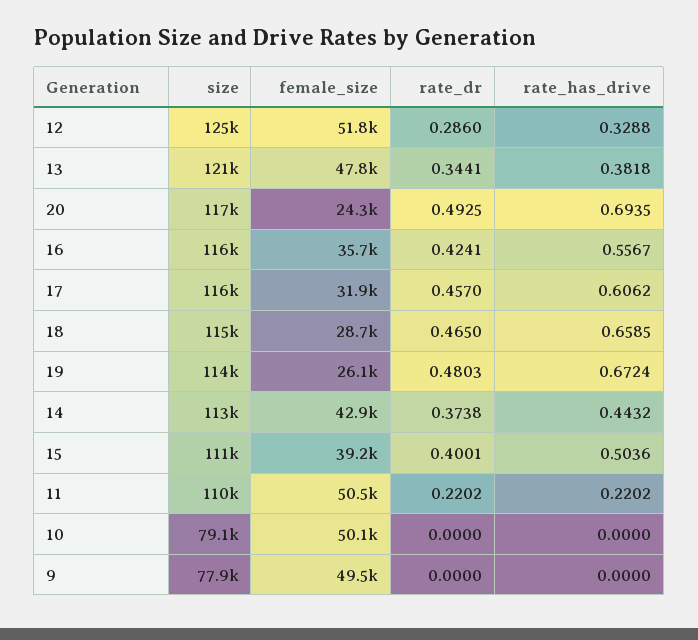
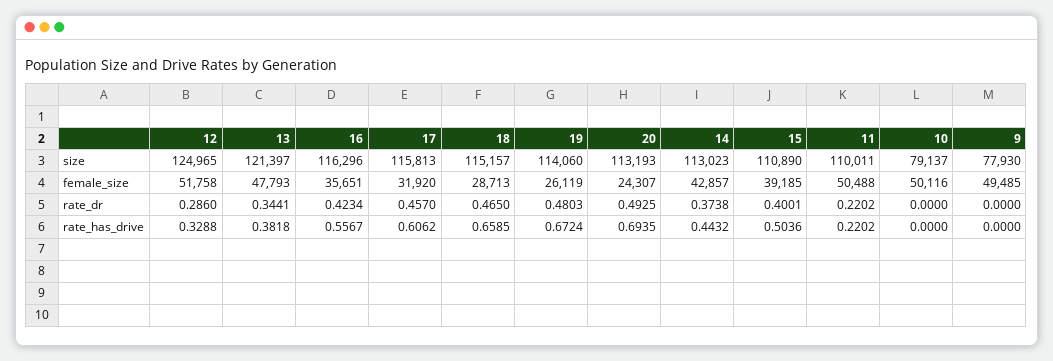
size, 20: 117000 -> 113193
rate_dr, 16: 0.4241 -> 0.4234

